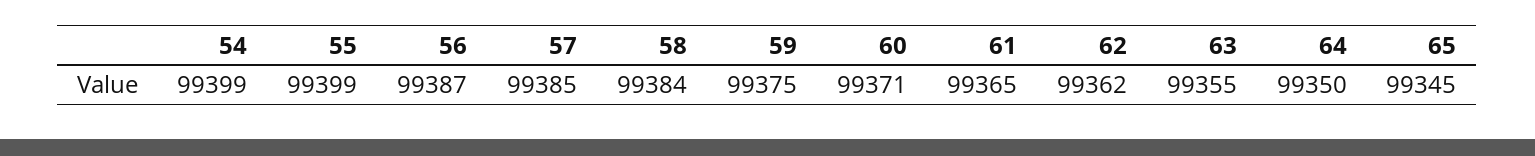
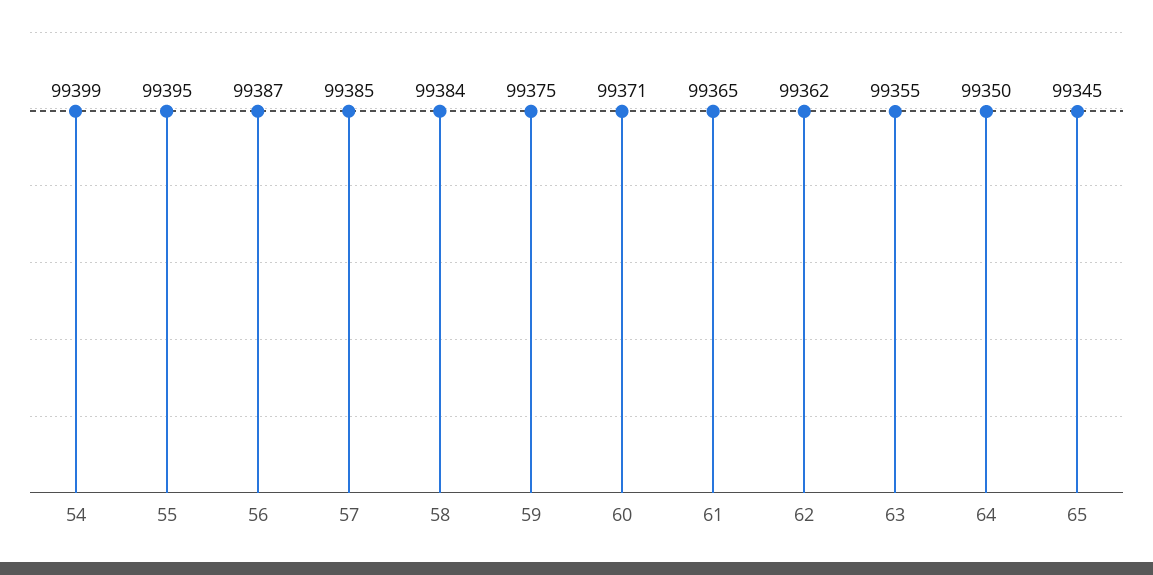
55: 99399 -> 99395

